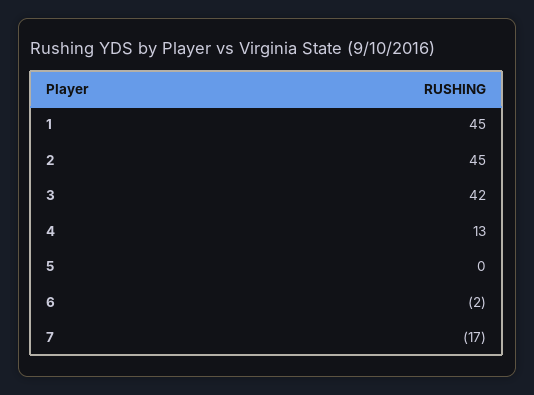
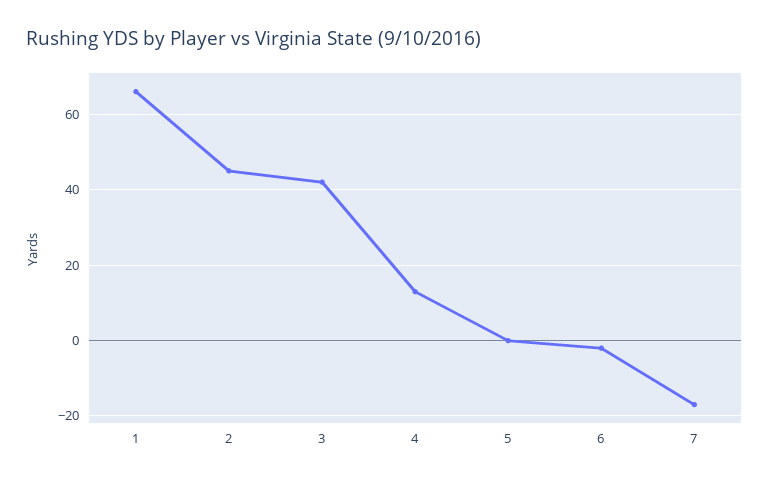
1: 45 -> 65

